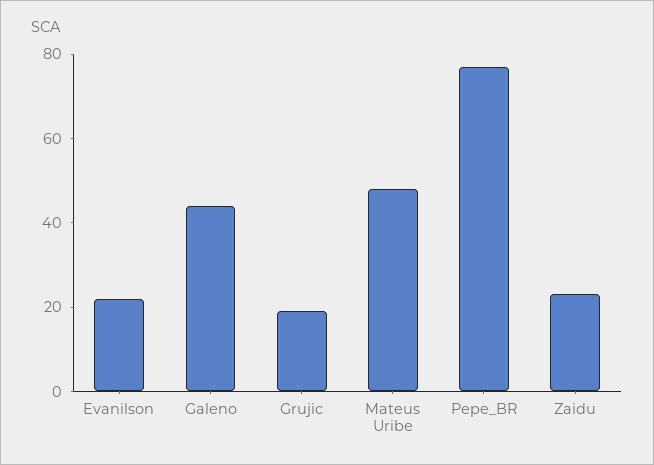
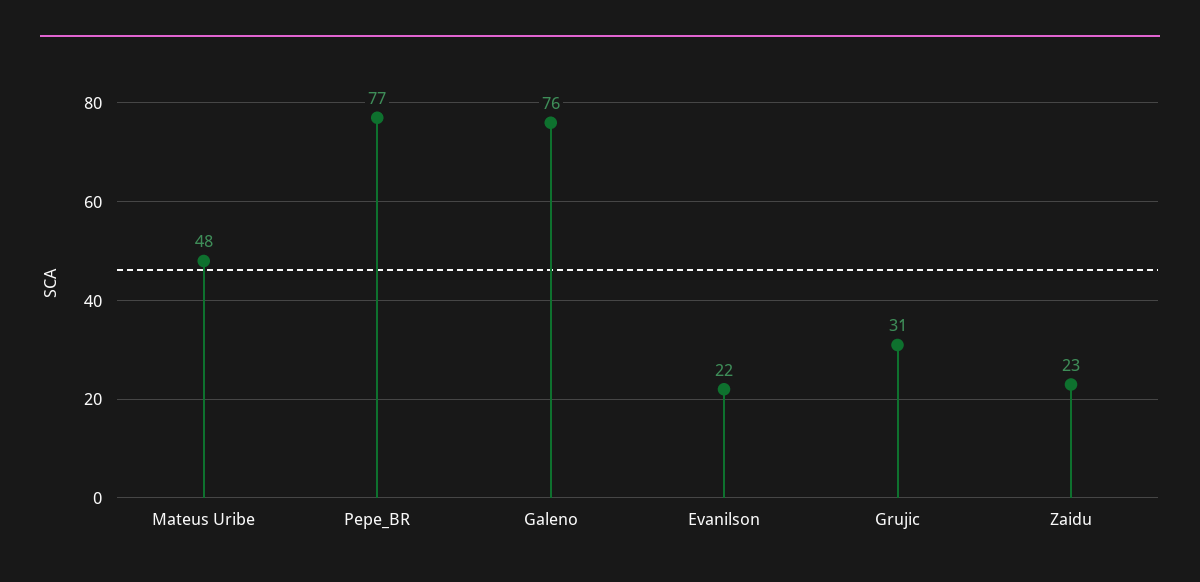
Galeno: 45 -> 76
Grujic: 20 -> 31

